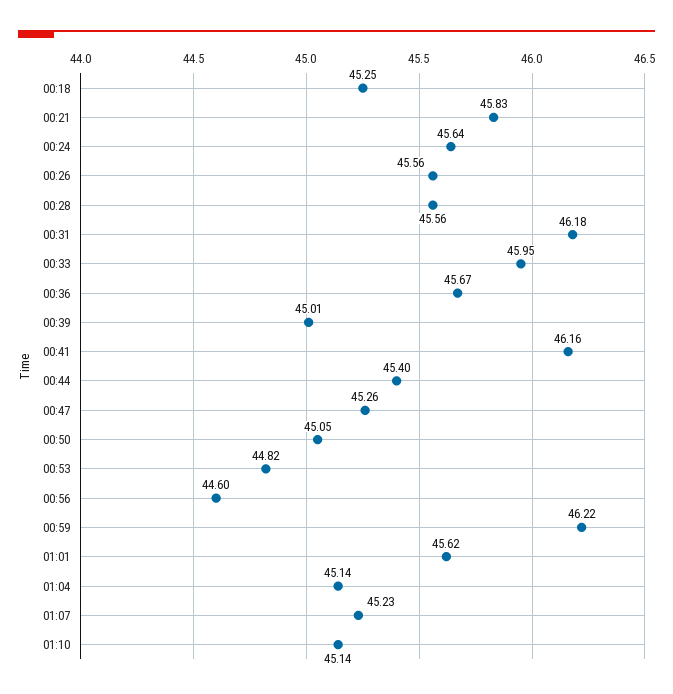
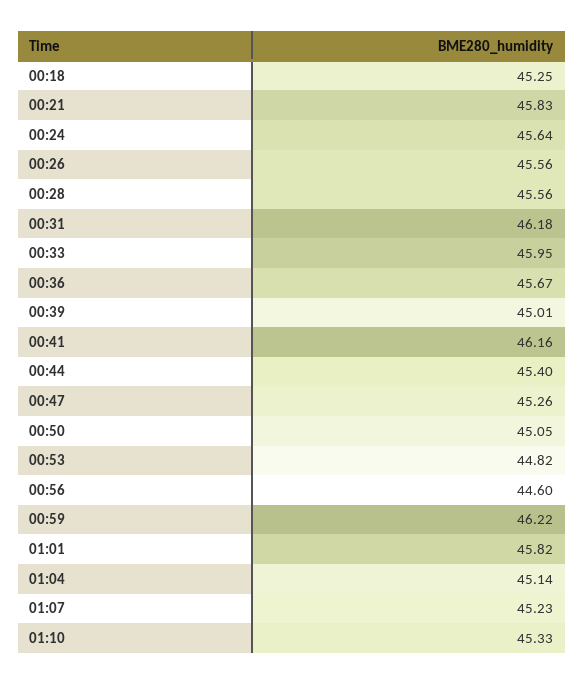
01:01: 45.62 -> 45.82
01:10: 45.14 -> 45.33

